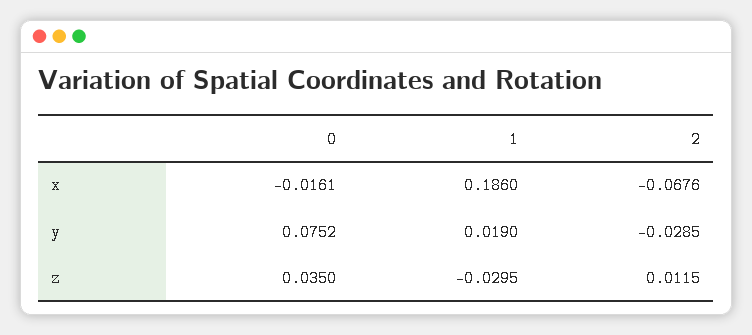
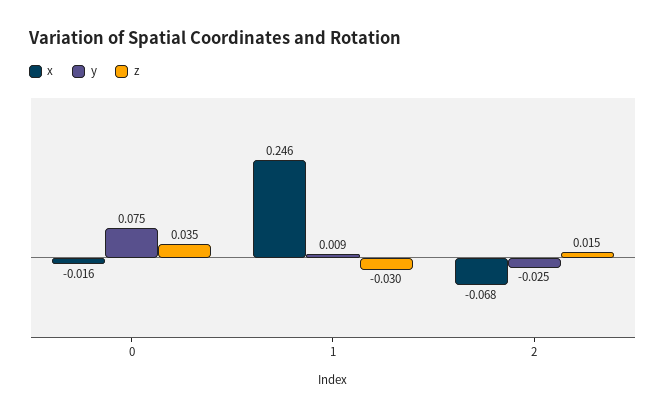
x, 1: 0.186 -> 0.246
y, 1: 0.019 -> 0.009
y, 2: -0.0285 -> -0.025
z, 2: 0.0115 -> 0.015

